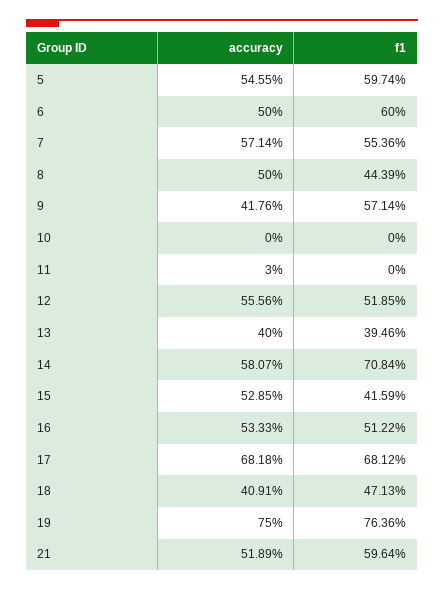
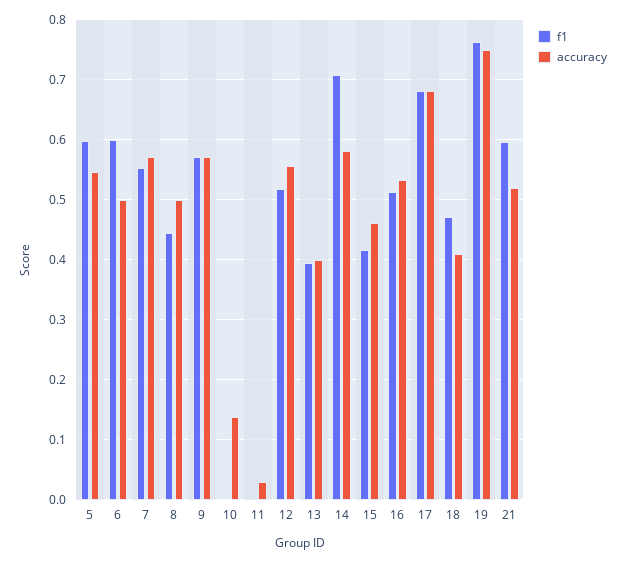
accuracy, 9: 0.4176 -> 0.57
accuracy, 10: 0 -> 0.14
accuracy, 15: 0.5285 -> 0.46

